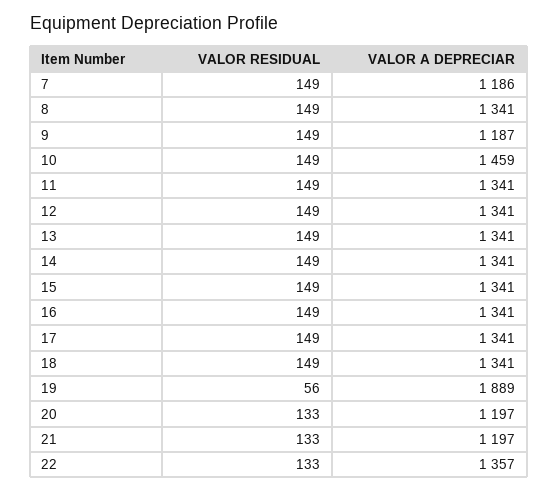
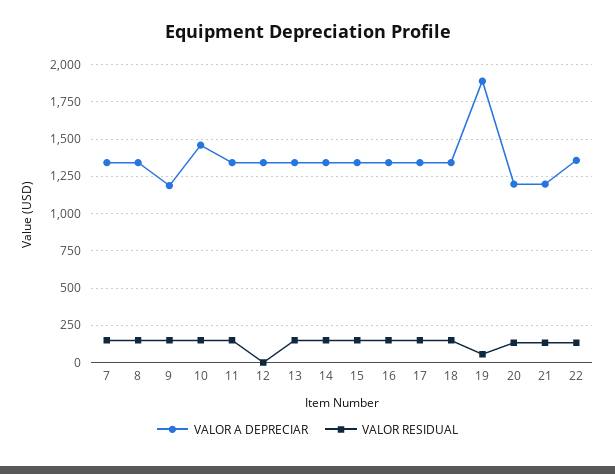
VALOR A DEPRECIAR, 7: 1186 -> 1350
VALOR RESIDUAL, 12: 149 -> 0

